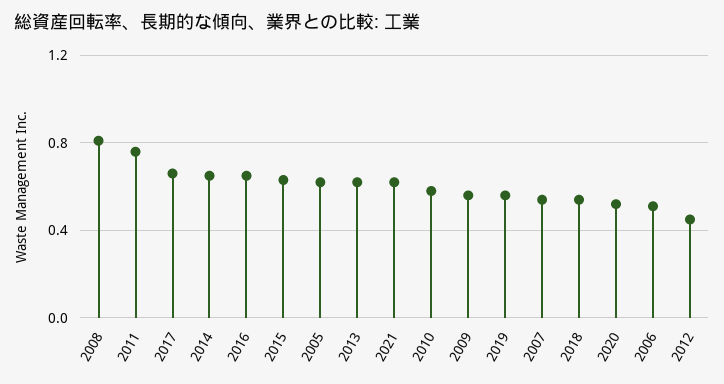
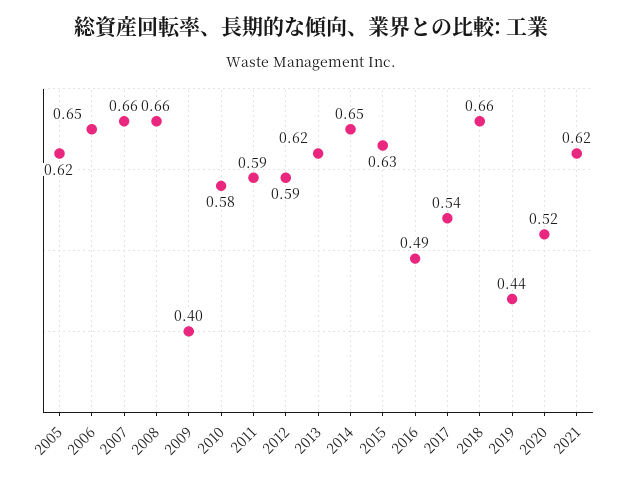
2008: 0.8 -> 0.66
2011: 0.75 -> 0.59
2017: 0.65 -> 0.54
2016: 0.65 -> 0.49
2009: 0.55 -> 0.4
2019: 0.55 -> 0.44
2007: 0.55 -> 0.66
2018: 0.55 -> 0.66
2006: 0.5 -> 0.65
2012: 0.45 -> 0.59

